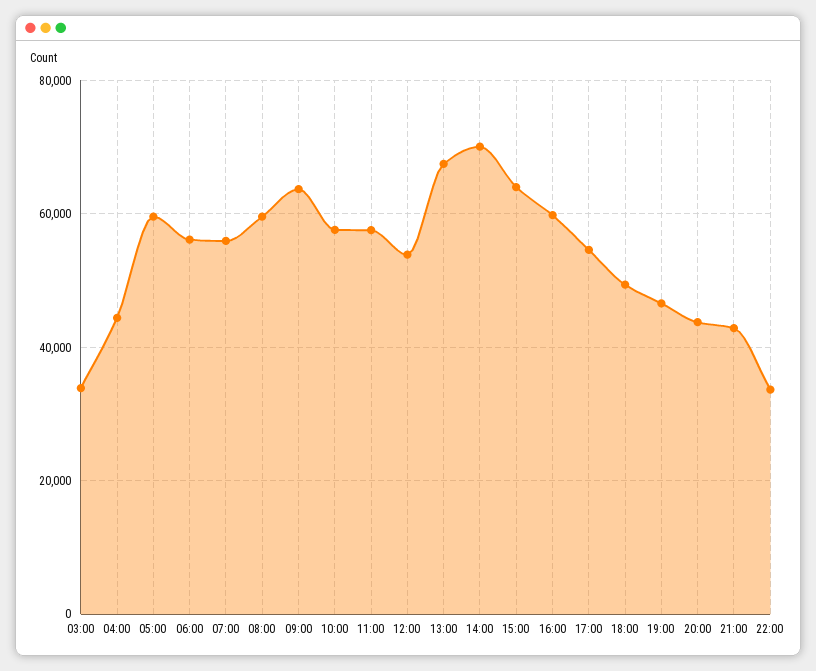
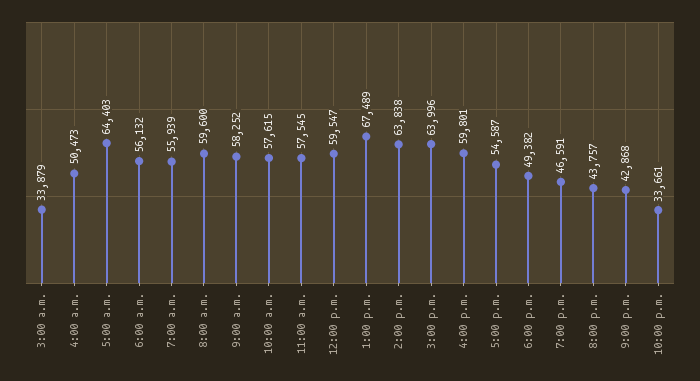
04:00: 44000 -> 50473
05:00: 60000 -> 64403
09:00: 64000 -> 58252
12:00: 54000 -> 59547
14:00: 70000 -> 63838

